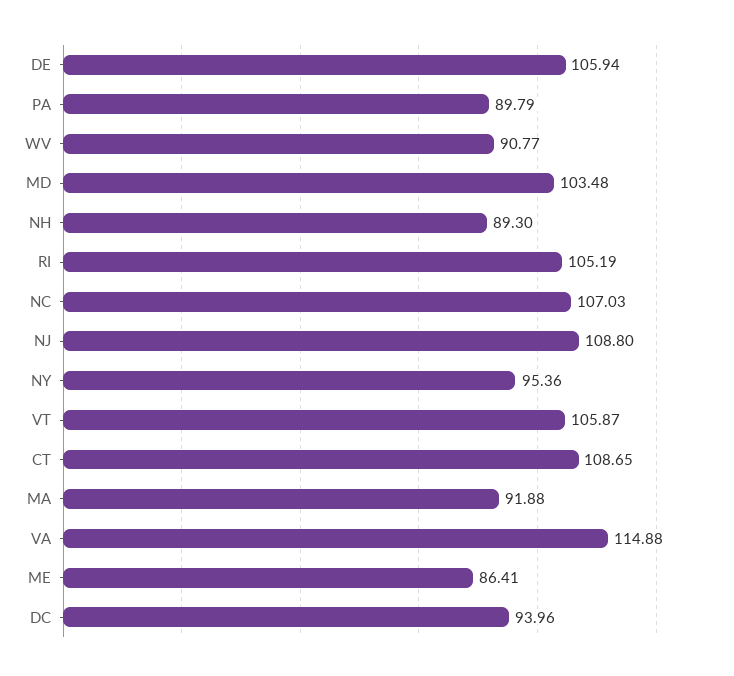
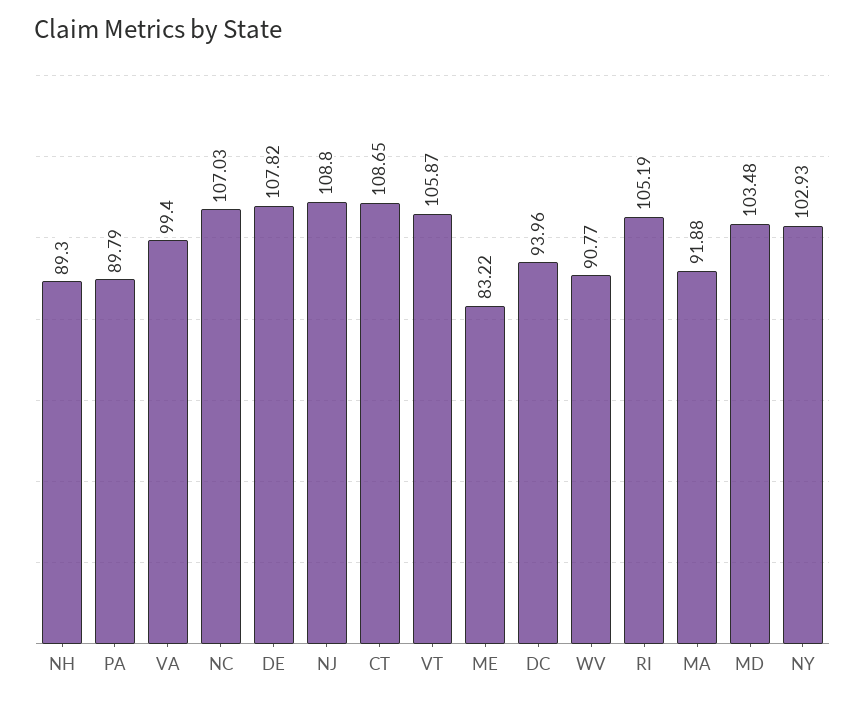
DE: 105.94 -> 107.82
NY: 95.36 -> 102.93
VA: 114.88 -> 99.4
ME: 86.41 -> 83.22

